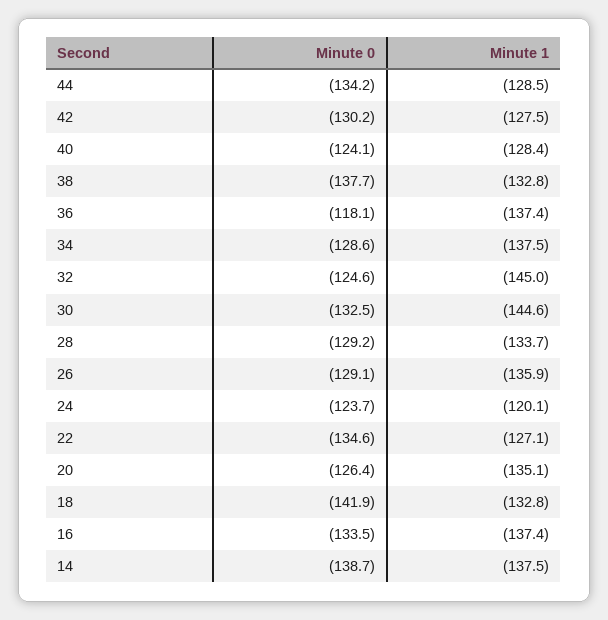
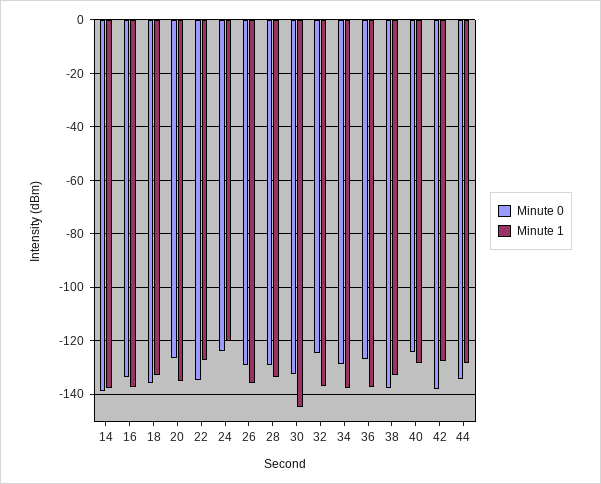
Minute 0, 42: -130.2 -> -137.5
Minute 0, 36: -118.1 -> -127.5
Minute 1, 32: -145 -> -137.5
Minute 0, 18: -141.9 -> -135

